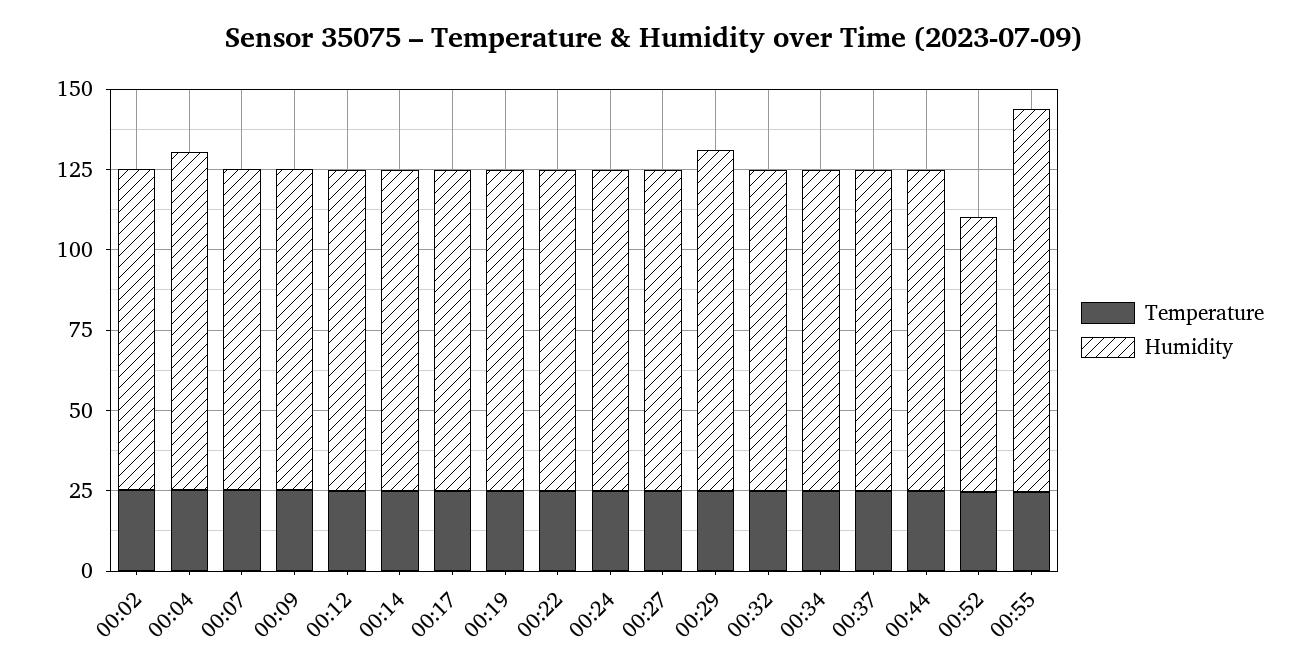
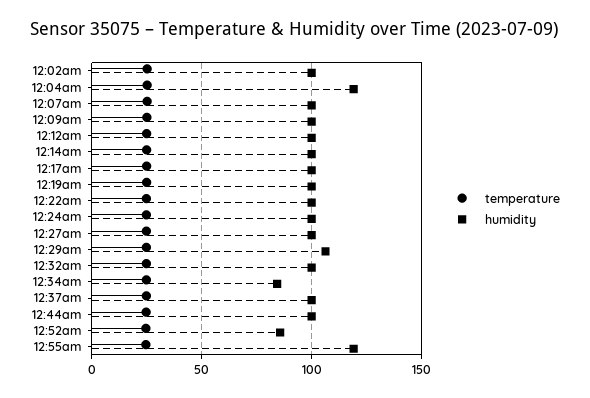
Humidity, 00:04: 105 -> 120
Humidity, 00:34: 100 -> 85

